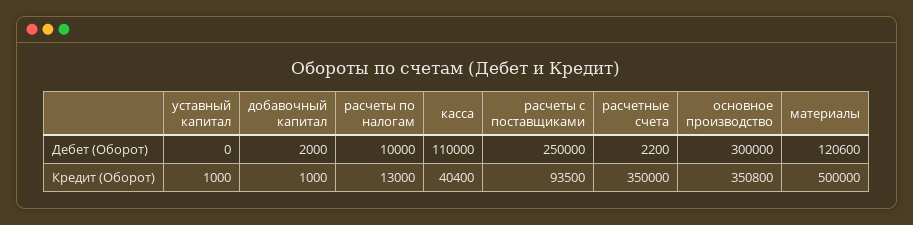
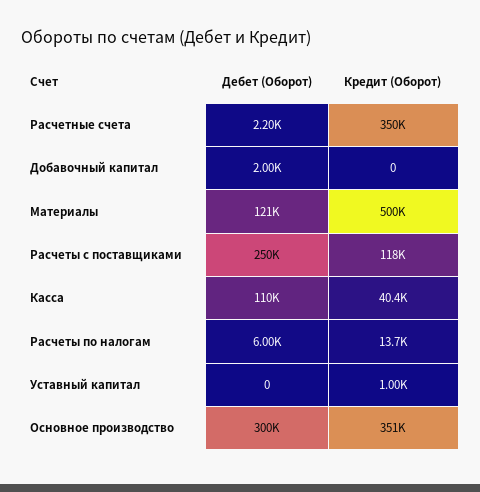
расчеты по налогам, Дебет (Оборот): 10000 -> 6000
добавочный капитал, Кредит (Оборот): 1000 -> 0
расчеты по налогам, Кредит (Оборот): 13000 -> 13700
расчеты с поставщиками, Кредит (Оборот): 93500 -> 118000

